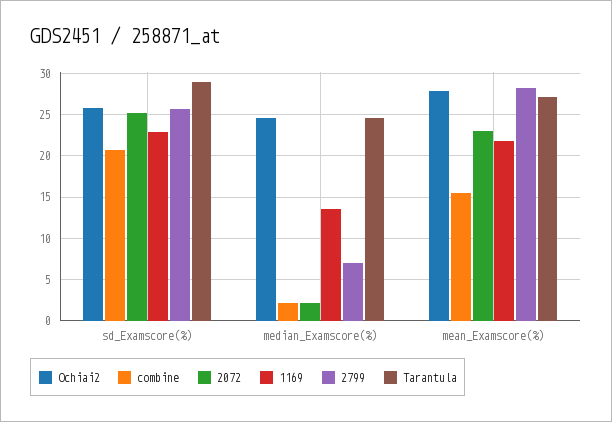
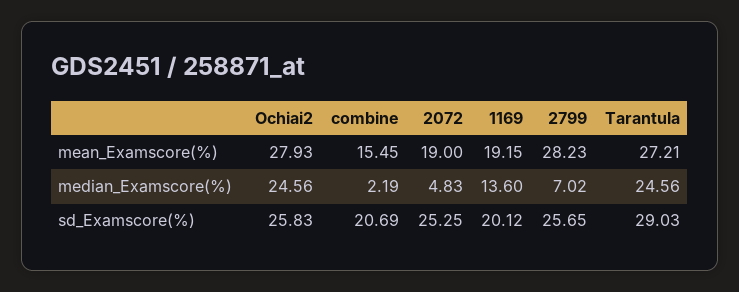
1169, sd_Examscore(%): 23 -> 20.12
2072, median_Examscore(%): 2 -> 4.83
2072, mean_Examscore(%): 23 -> 19
1169, mean_Examscore(%): 22 -> 19.15

